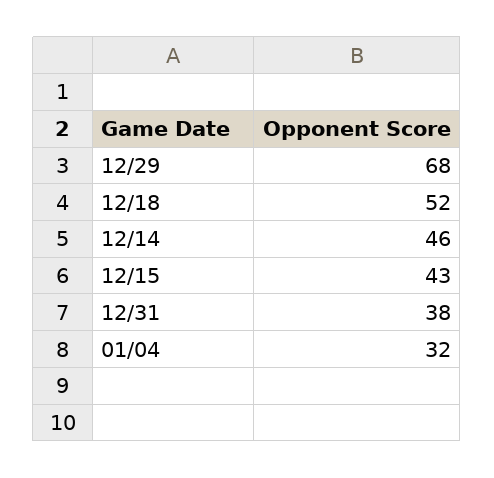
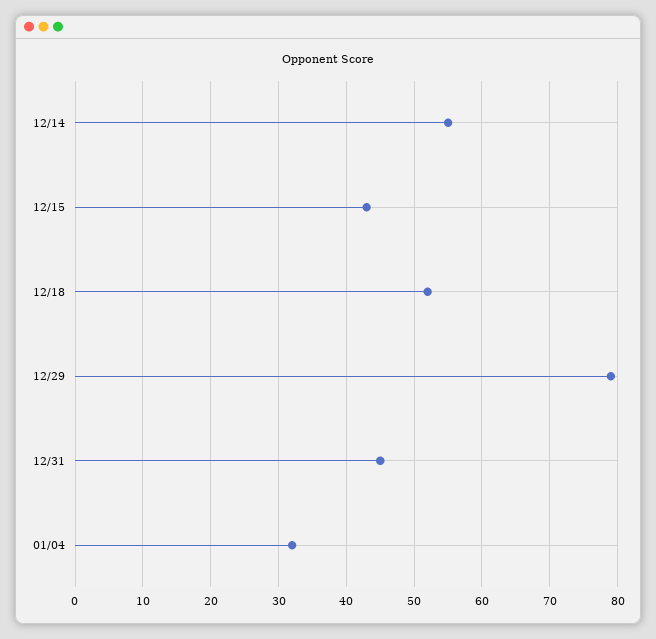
12/29: 68 -> 79
12/14: 46 -> 55
12/31: 38 -> 45

